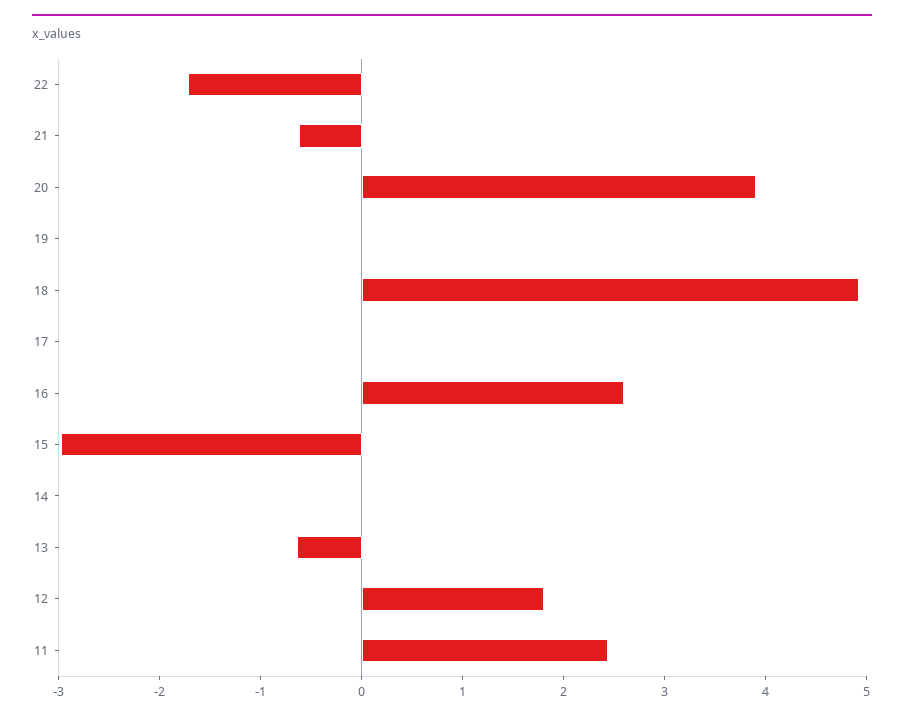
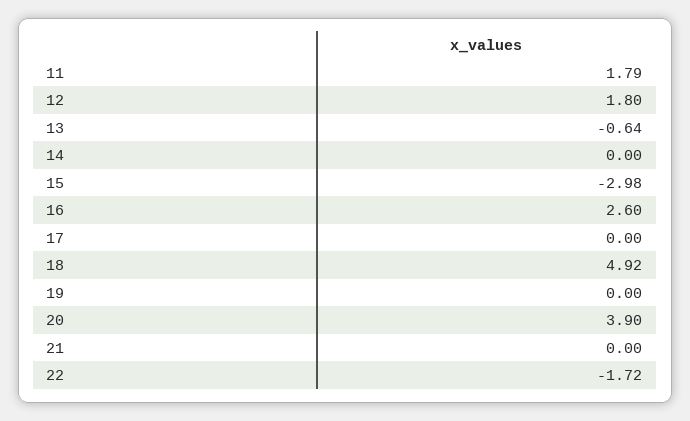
21: -0.6 -> 0
11: 2.4 -> 1.79

